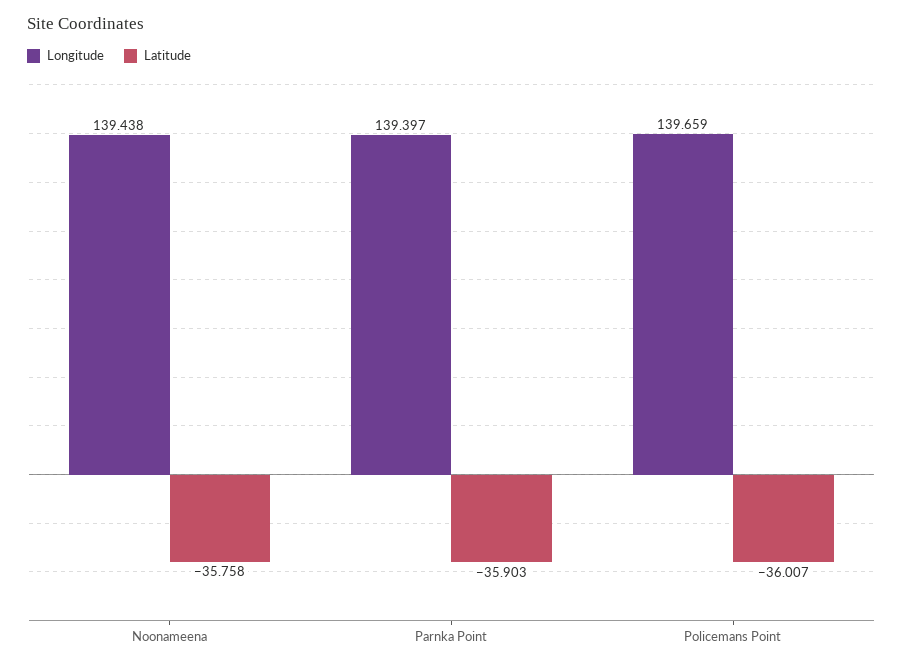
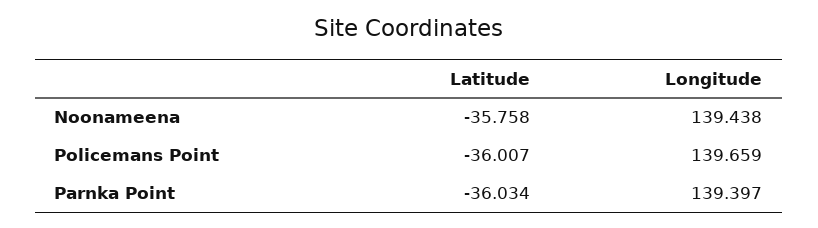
Latitude, Parnka Point: -35.903 -> -36.034

